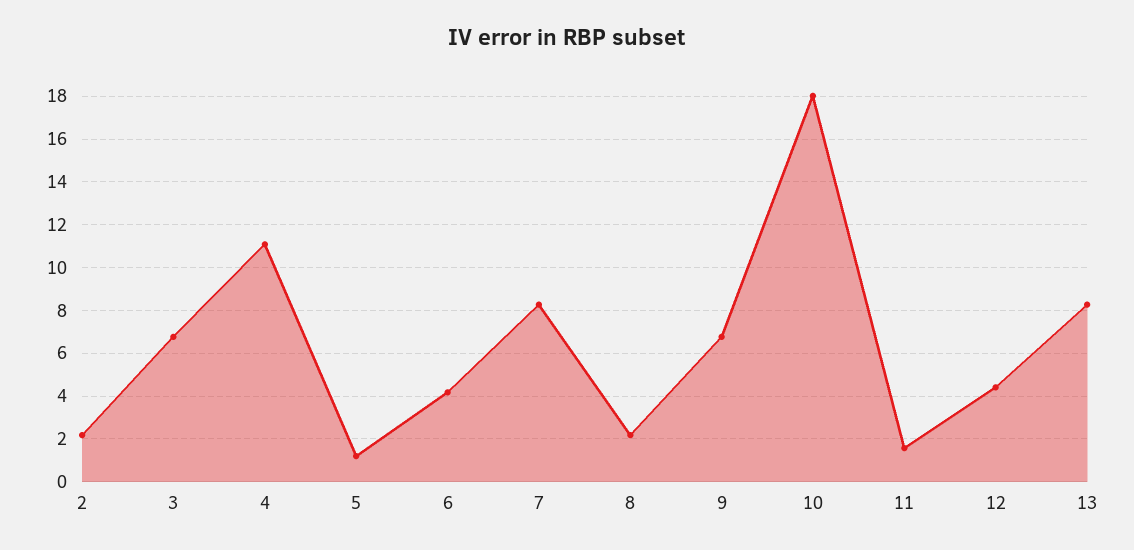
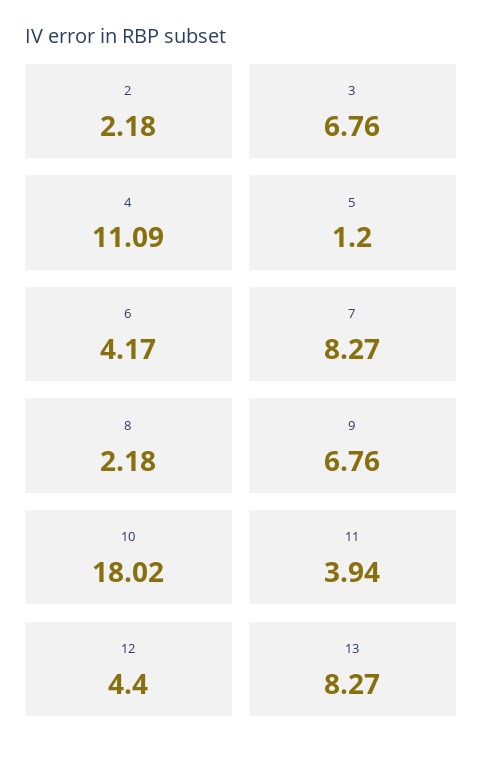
11: 1.5 -> 3.94

